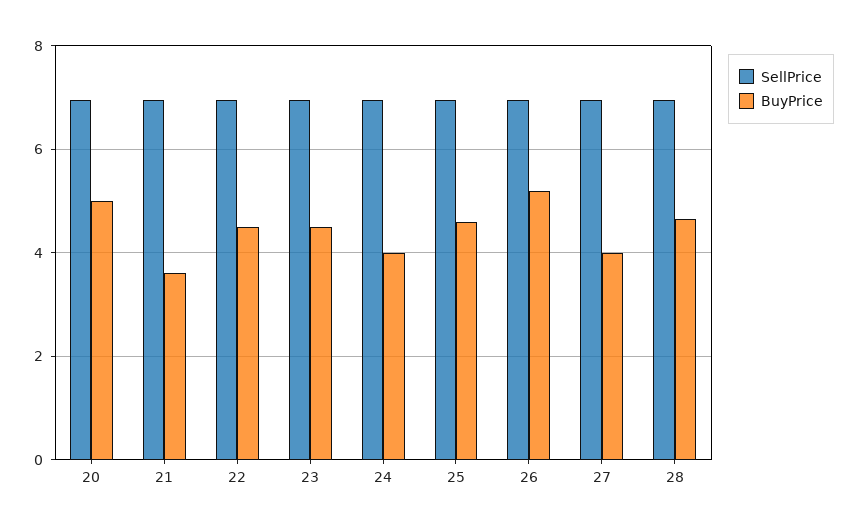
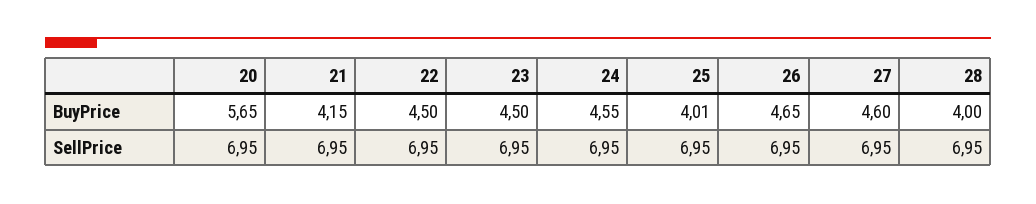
BuyPrice, 20: 5 -> 5.65
BuyPrice, 21: 3.6 -> 4.15
BuyPrice, 24: 4 -> 4.55
BuyPrice, 25: 4.6 -> 4.01
BuyPrice, 26: 5.2 -> 4.65
BuyPrice, 27: 4 -> 4.6
BuyPrice, 28: 4.6 -> 4

